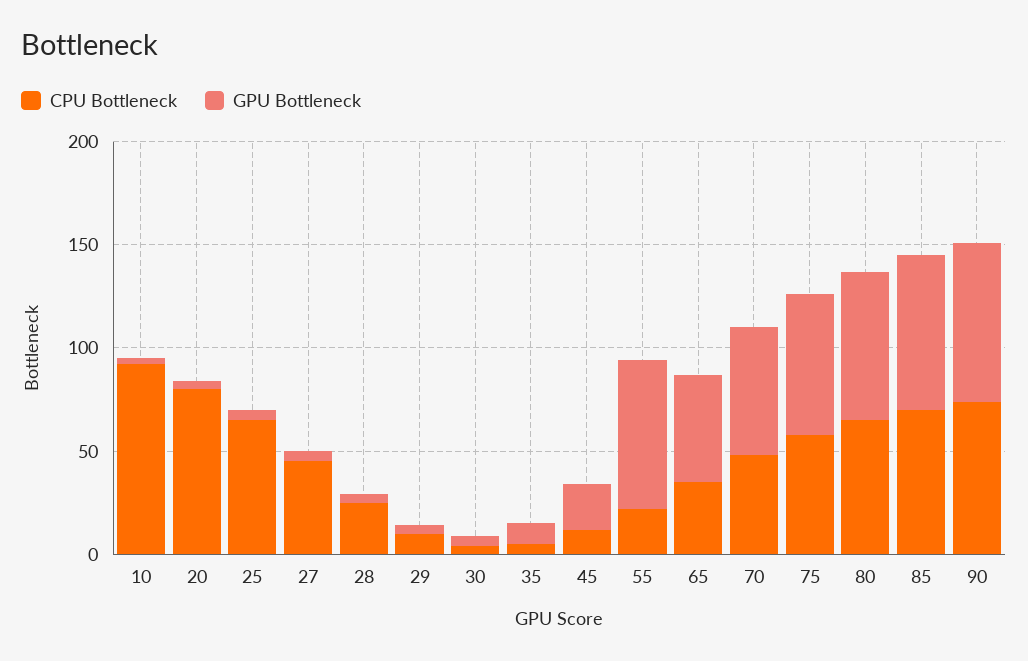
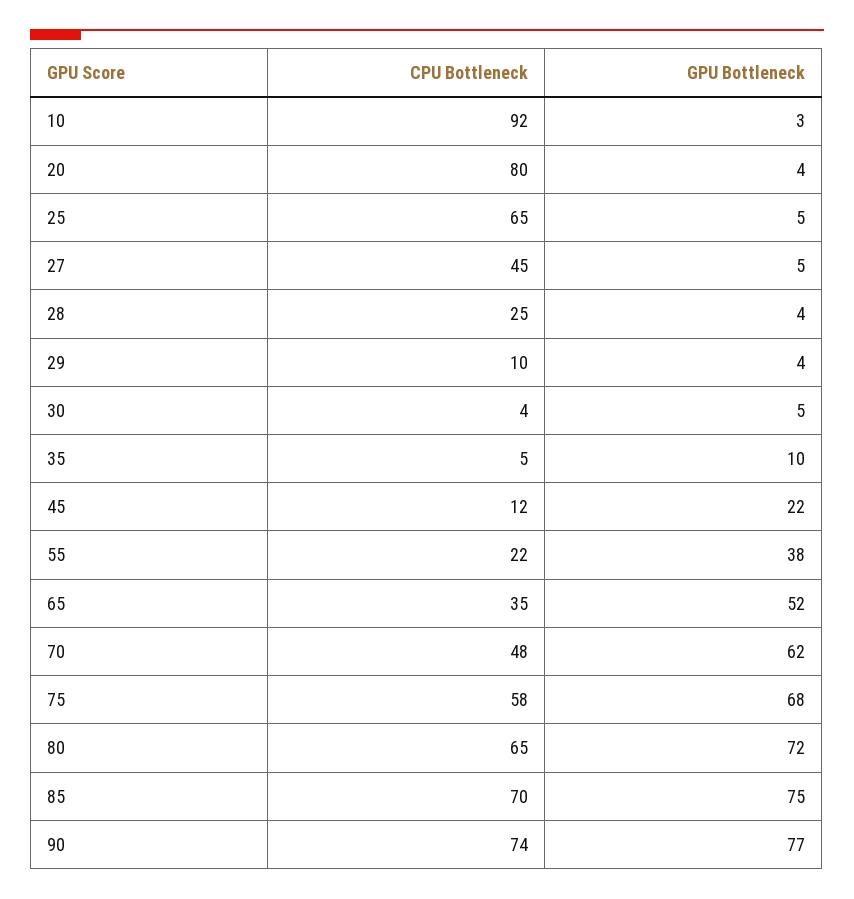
GPU Bottleneck, 55: 70 -> 38

